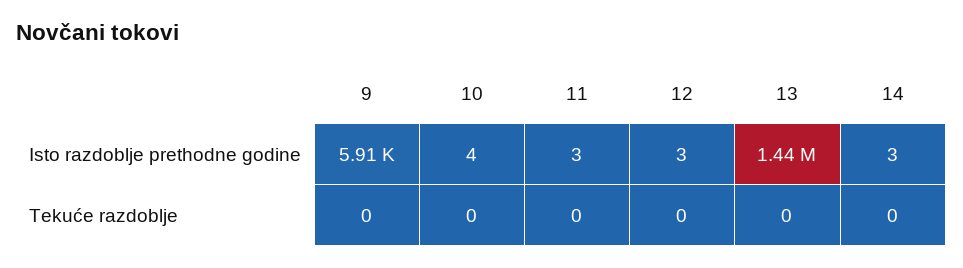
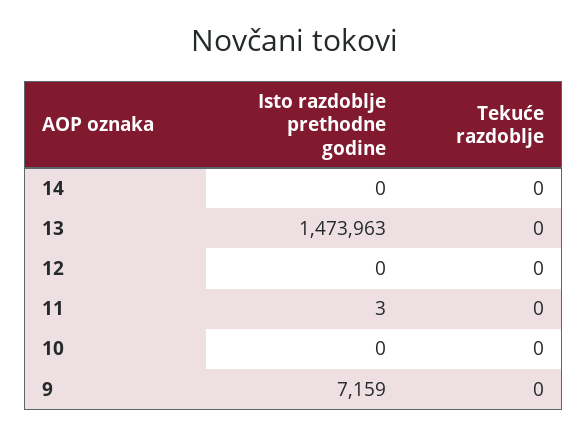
9, Isto razdoblje prethodne godine: 5910 -> 7159
10, Isto razdoblje prethodne godine: 4 -> 0
12, Isto razdoblje prethodne godine: 3 -> 0
13, Isto razdoblje prethodne godine: 1440000 -> 1473963
14, Isto razdoblje prethodne godine: 3 -> 0

